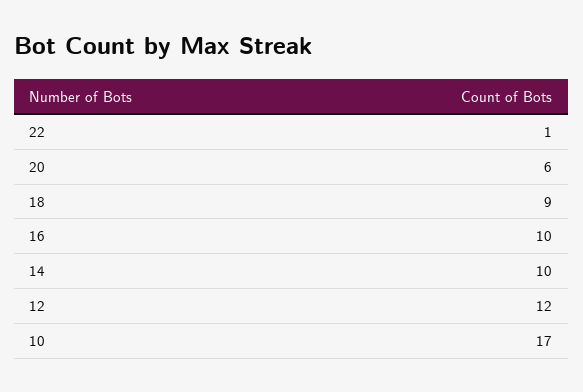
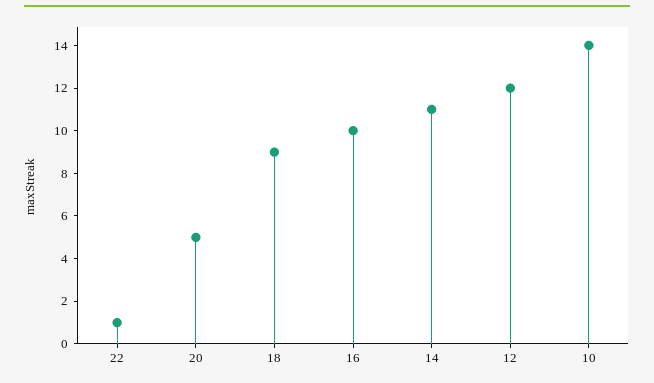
20: 6 -> 5
14: 10 -> 11
10: 17 -> 14

